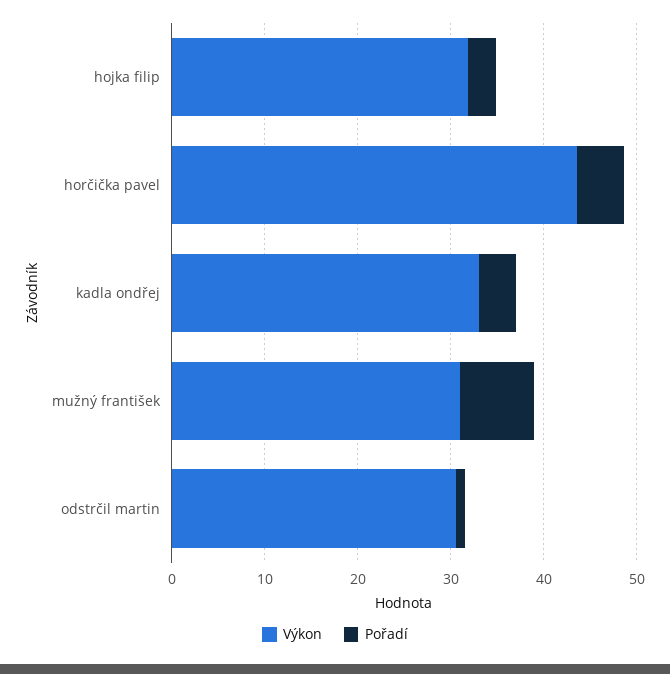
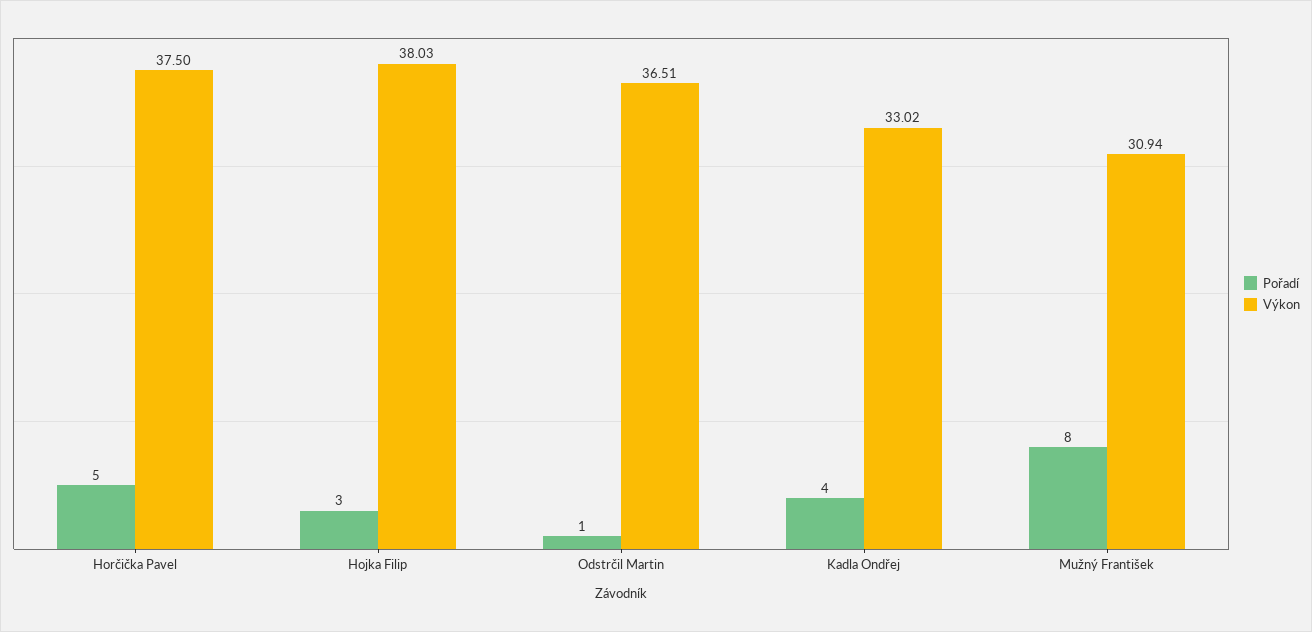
Výkon, hojka filip: 32 -> 38.03
Výkon, horčička pavel: 44 -> 37.5
Výkon, odstrčil martin: 30 -> 36.51

